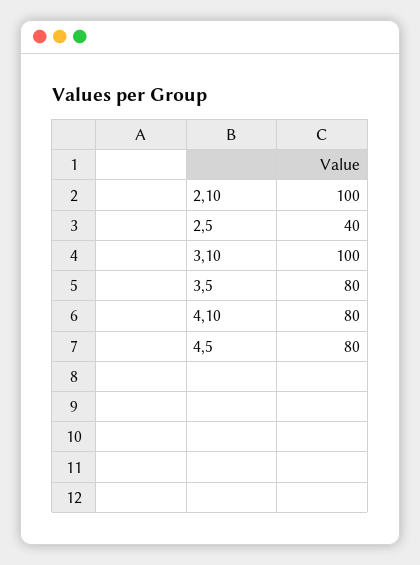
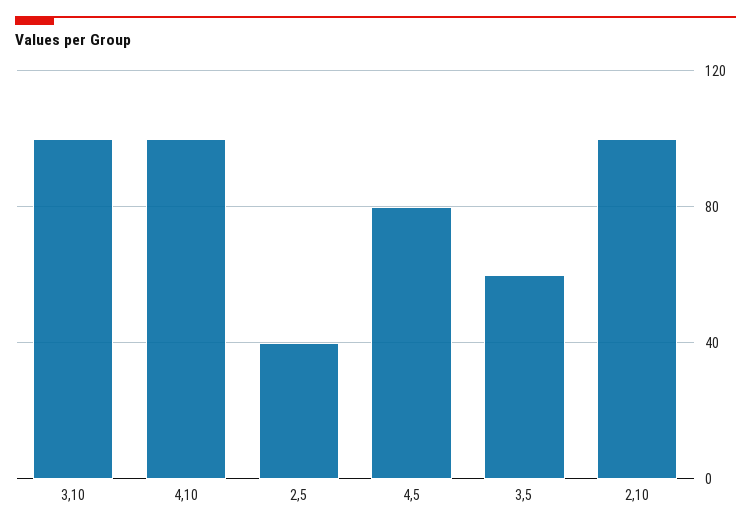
3,5: 80 -> 60
4,10: 80 -> 100

